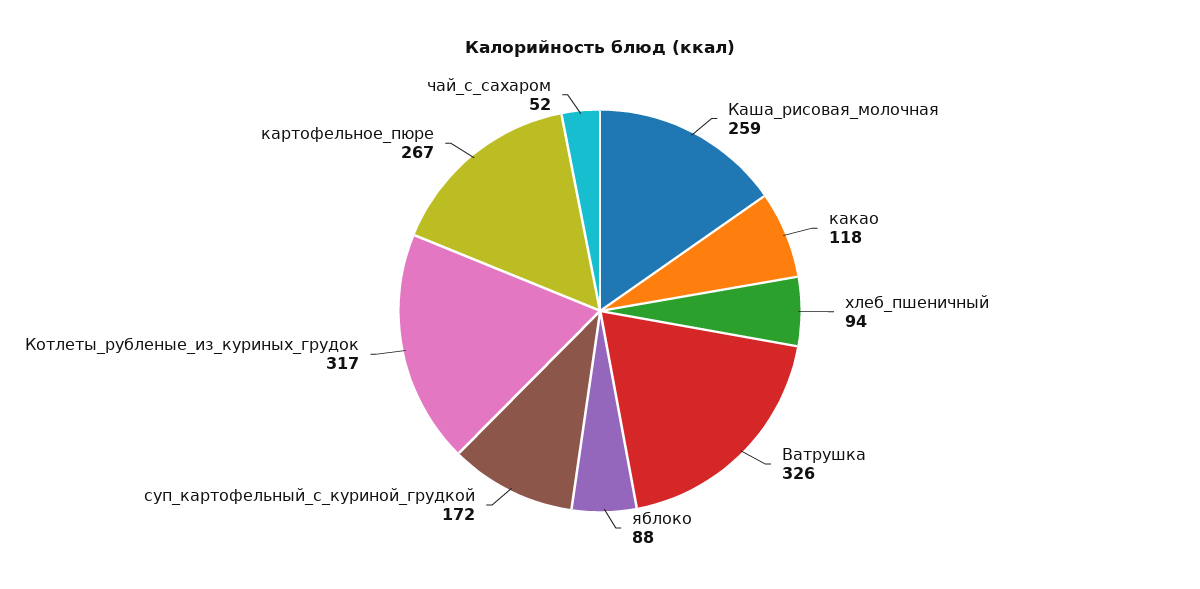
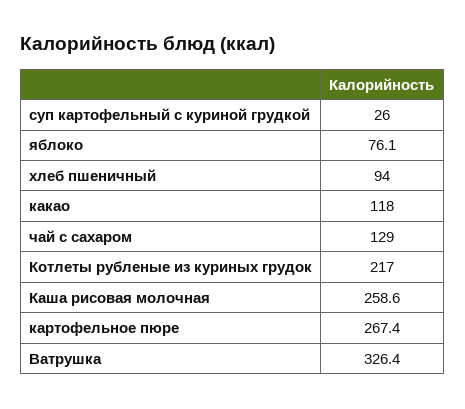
яблоко: 88 -> 76.1
суп_картофельный_с_куриной_грудкой: 172 -> 26
Котлеты_рубленые_из_куриных_грудок: 317 -> 217
чай_с_сахаром: 52 -> 129

